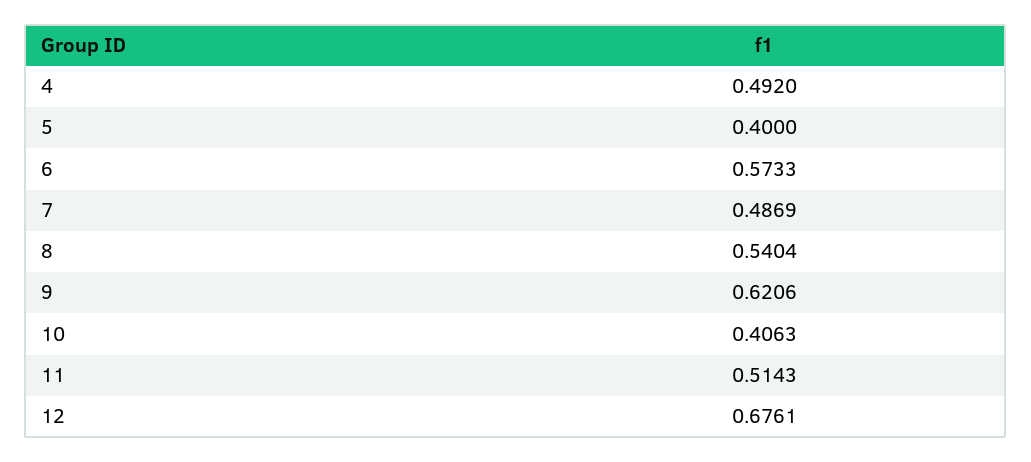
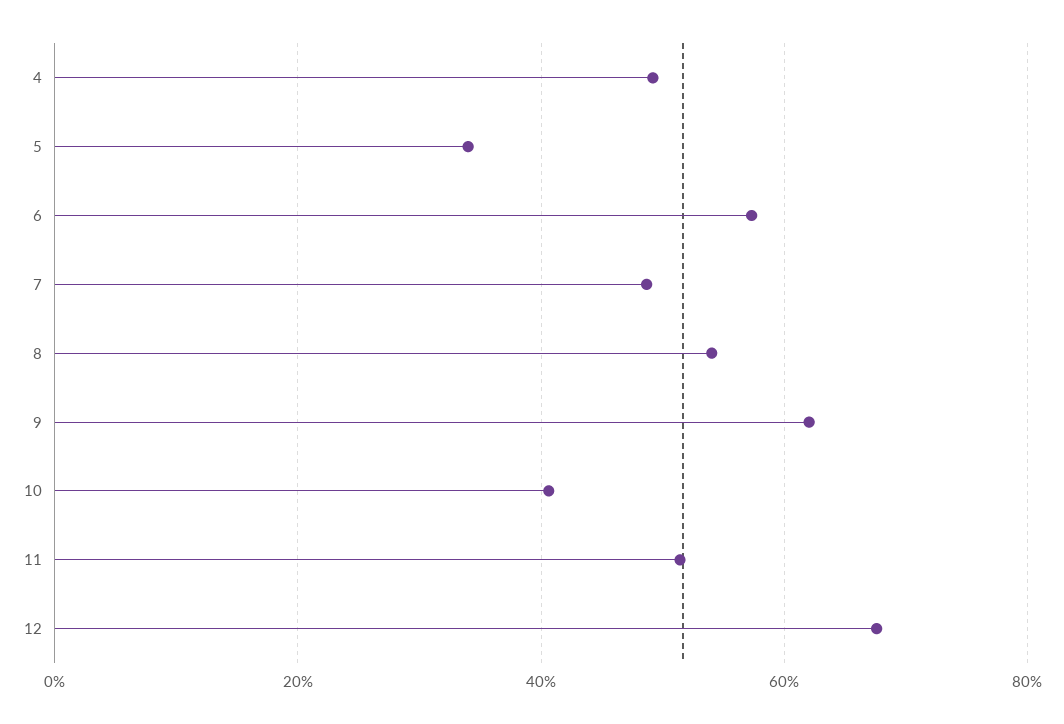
5: 0.4 -> 0.34

